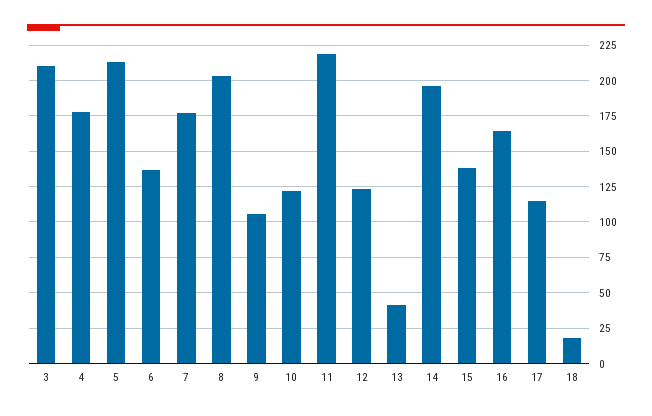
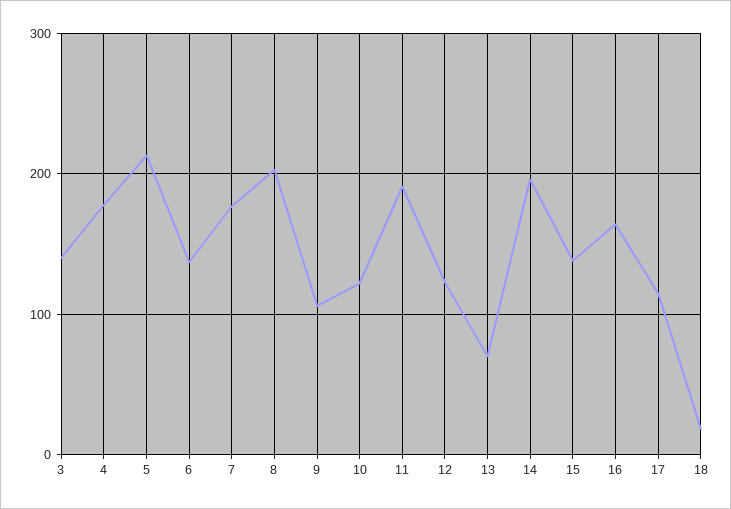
3: 210 -> 140
11: 220 -> 190
13: 40 -> 70

